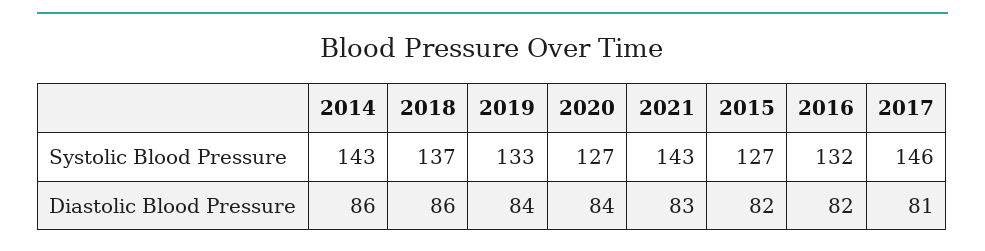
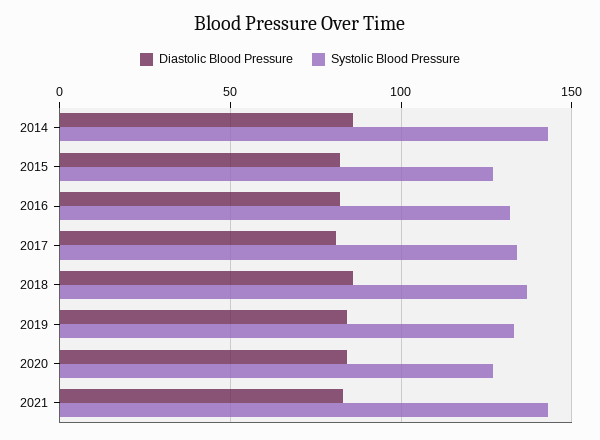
Systolic Blood Pressure, 2017: 146 -> 135

